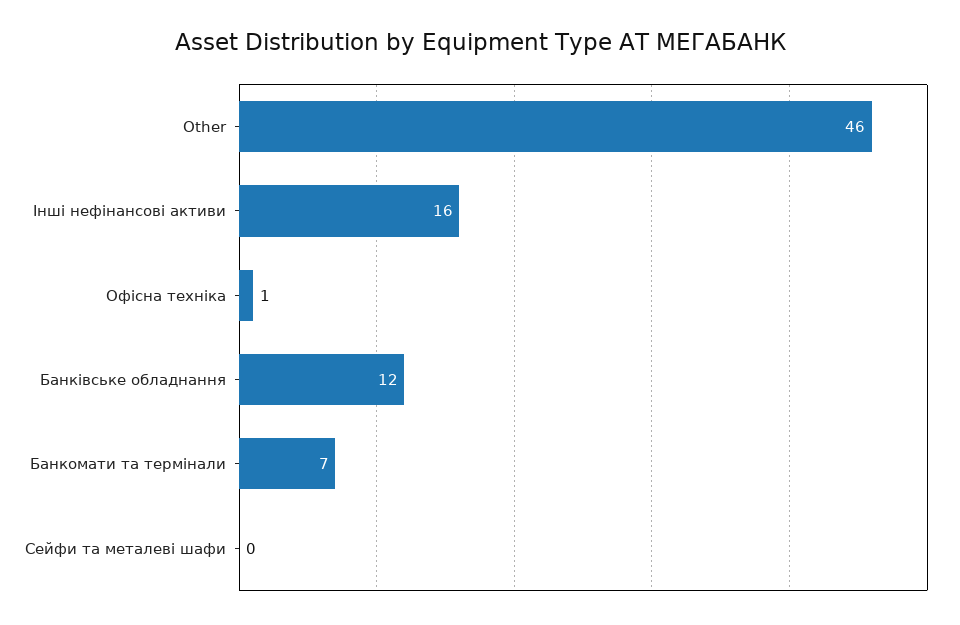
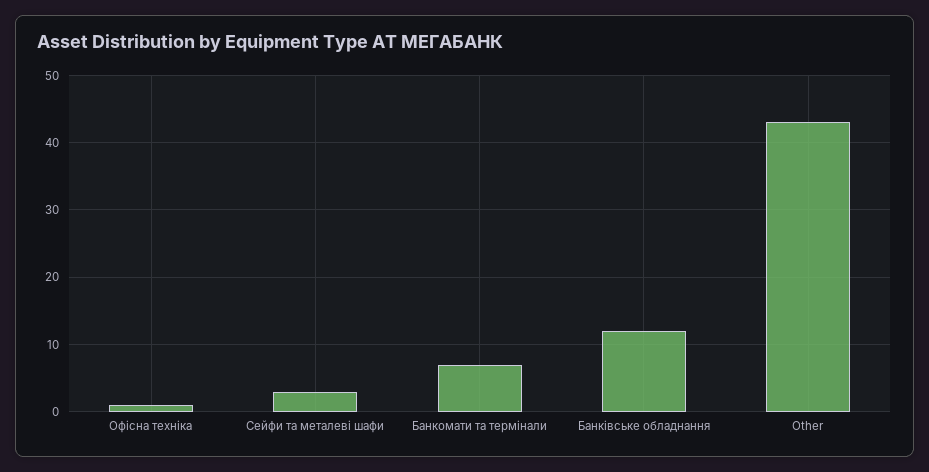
Other: 46 -> 43
Інші нефінансові активи: 16 -> none
Сейфи та металеві шафи: 0 -> 3

